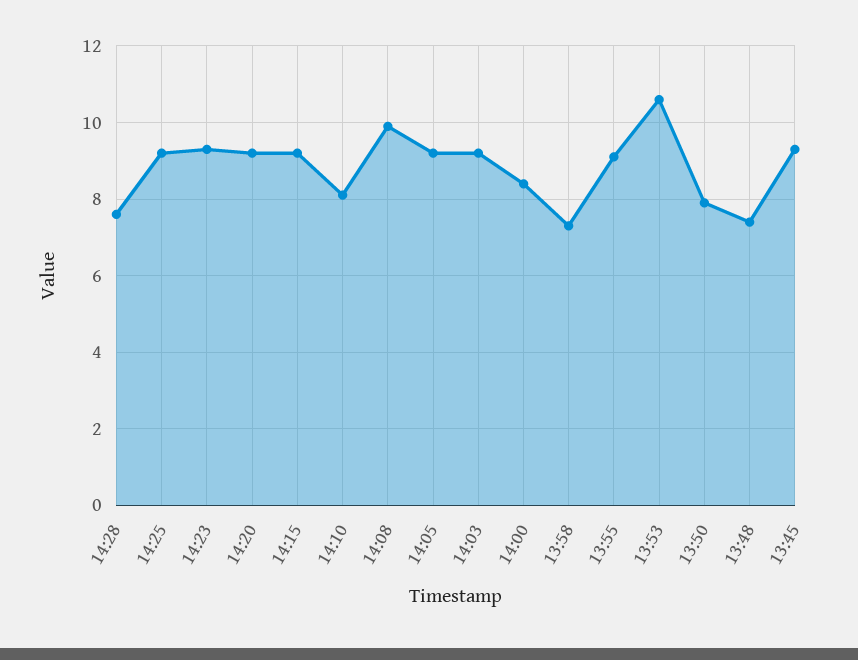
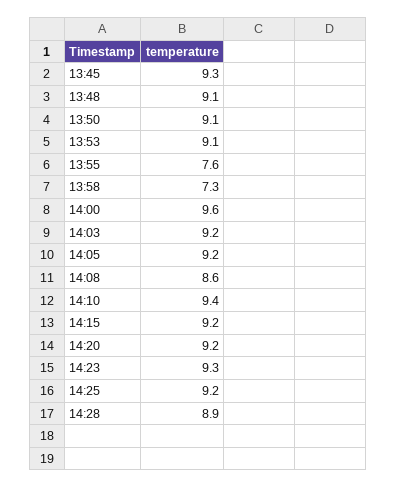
14:28: 7.5 -> 8.9
14:10: 8 -> 9.4
14:08: 10 -> 8.6
14:00: 8.5 -> 9.6
13:55: 9 -> 7.6
13:53: 10.5 -> 9.1
13:50: 8 -> 9.1
13:48: 7.5 -> 9.1

